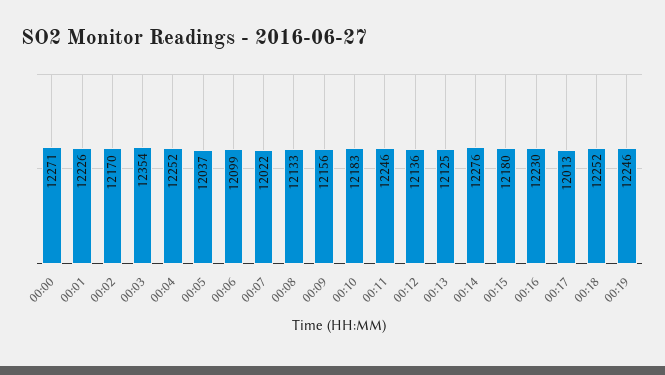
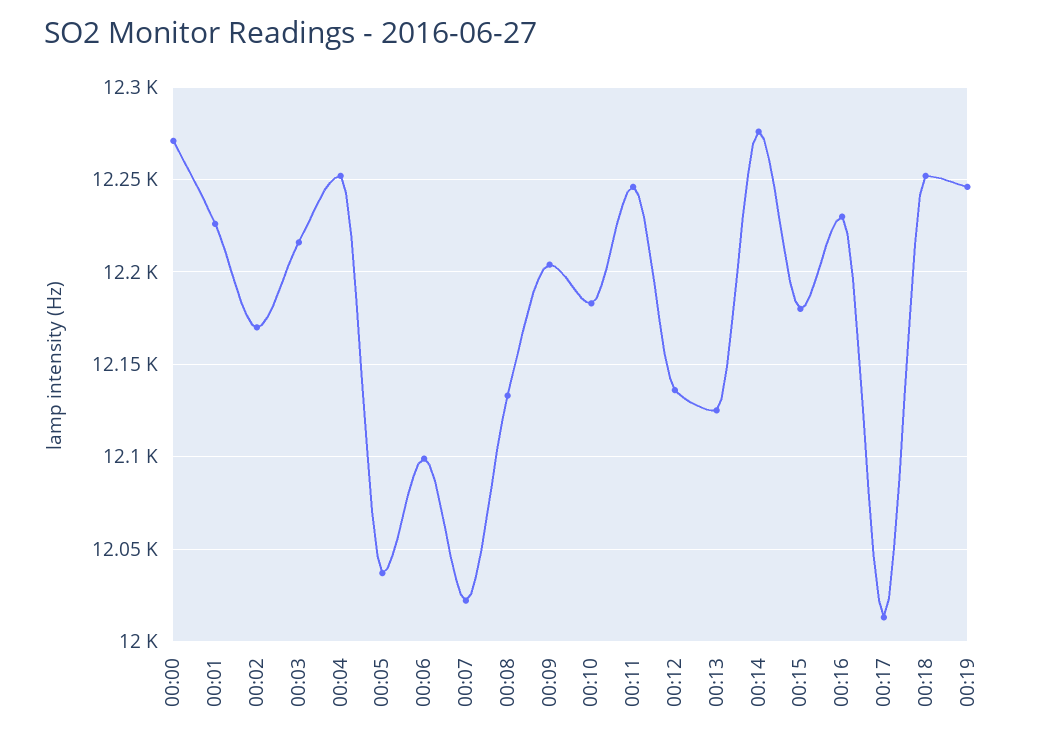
00:03: 12354 -> 12215
00:09: 12156 -> 12205

